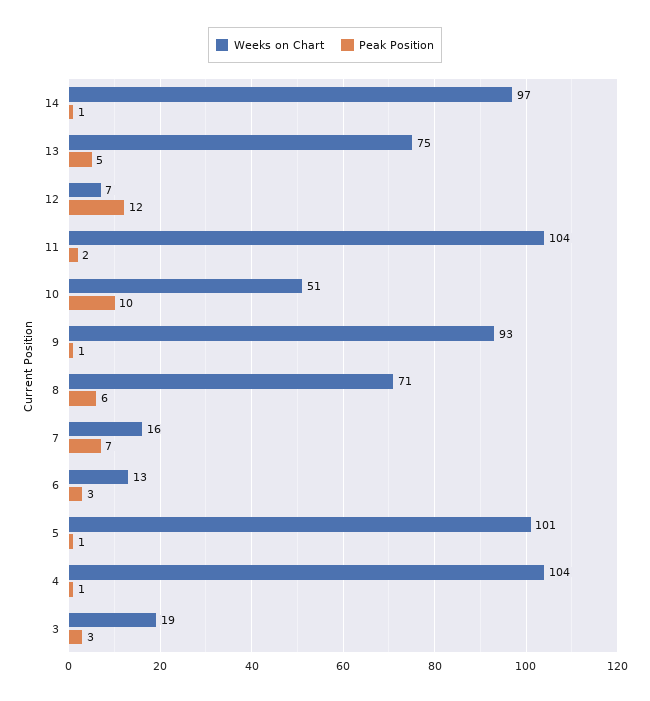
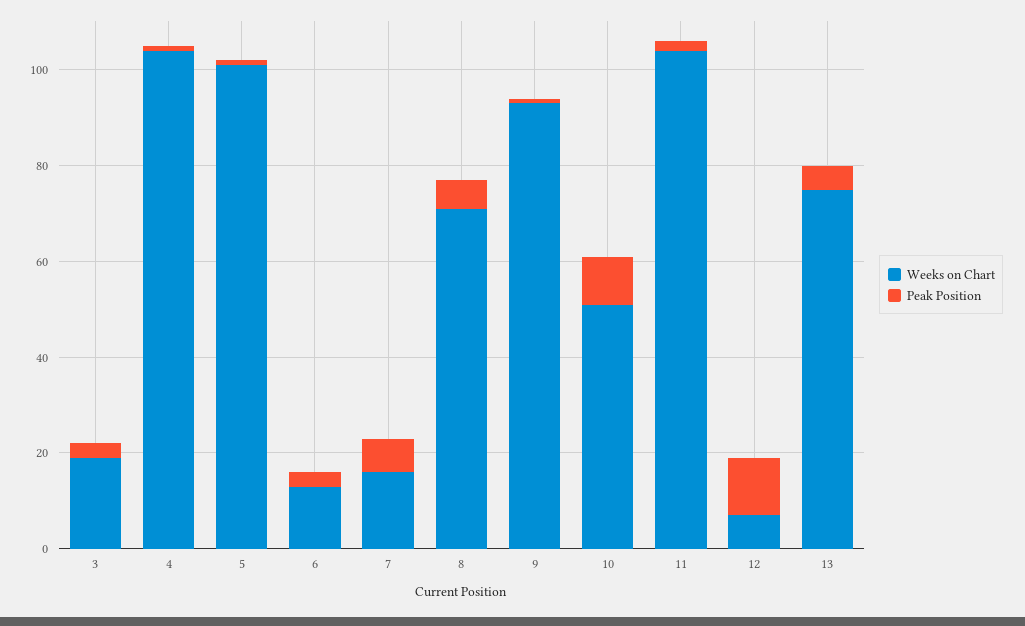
Weeks on Chart, 14: 97 -> none
Peak Position, 14: 1 -> none

